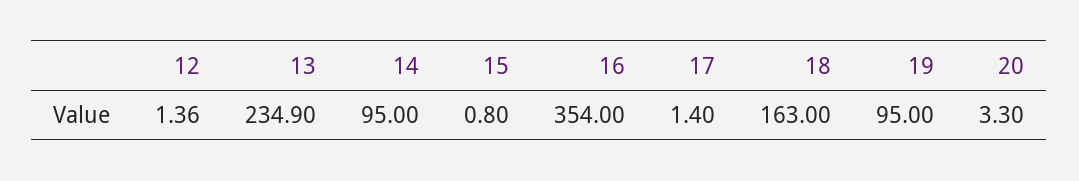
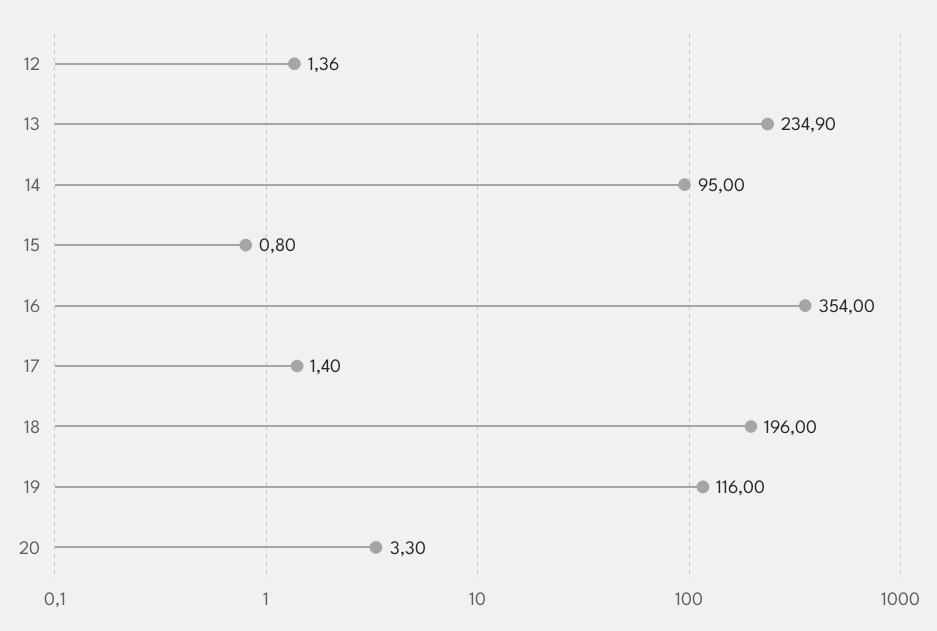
18: 163 -> 196
19: 95 -> 116

